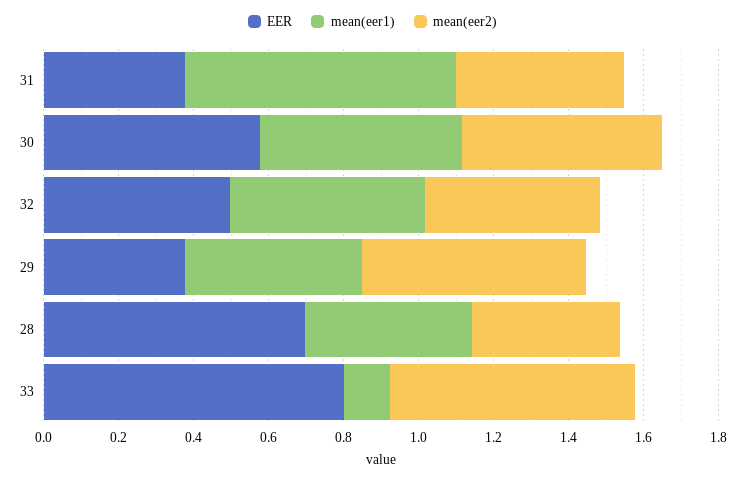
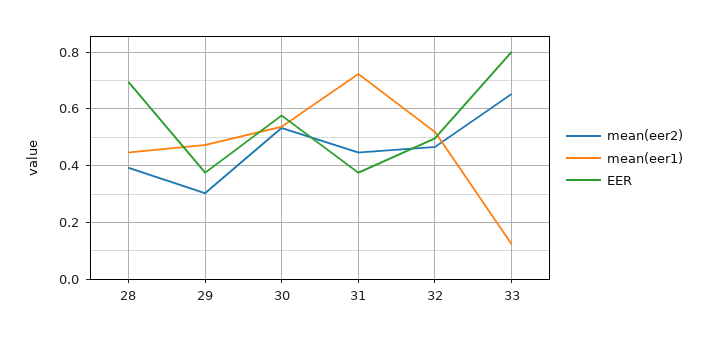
mean(eer2), 29: 0.6 -> 0.3

